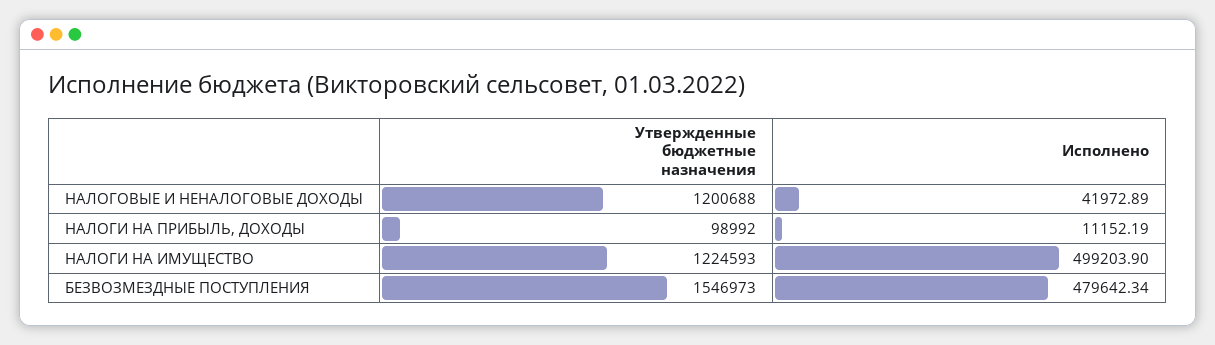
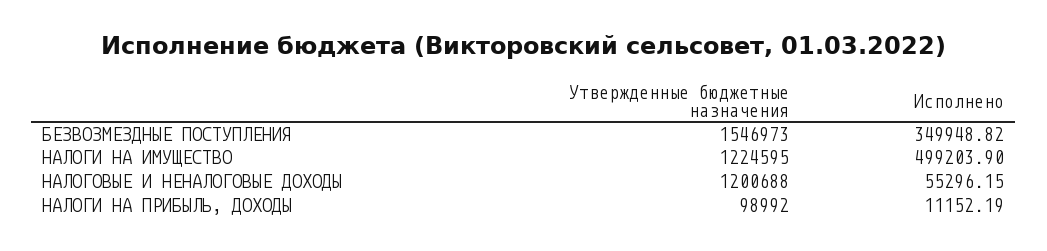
Исполнено, НАЛОГОВЫЕ И НЕНАЛОГОВЫЕ ДОХОДЫ: 41972.89 -> 55296.15
Утвержденные бюджетные назначения, НАЛОГИ НА ИМУЩЕСТВО: 1224593 -> 1224595
Исполнено, БЕЗВОЗМЕЗДНЫЕ ПОСТУПЛЕНИЯ: 479642.34 -> 349948.82

